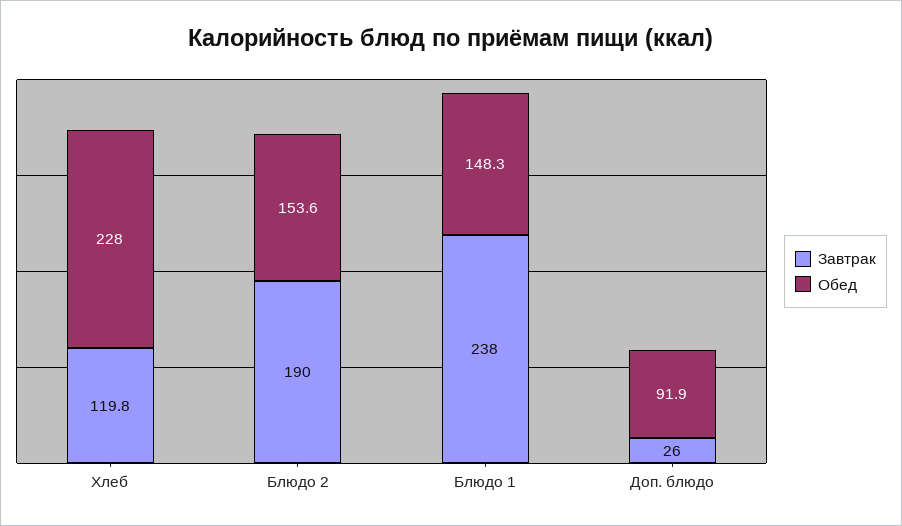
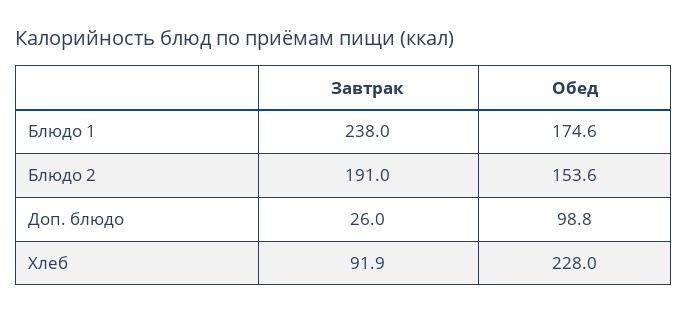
Завтрак, Хлеб: 119.8 -> 91.9
Завтрак, Блюдо 2: 190 -> 191
Обед, Блюдо 1: 148.3 -> 174.6
Обед, Доп. блюдо: 91.9 -> 98.8

